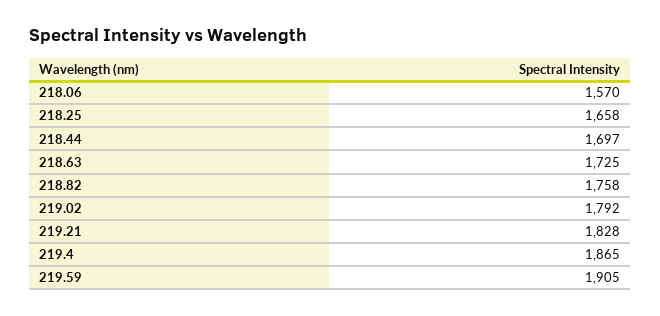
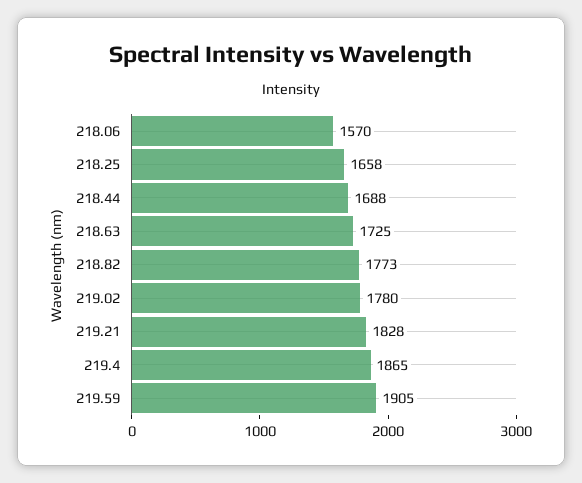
218.44: 1697 -> 1688
218.82: 1758 -> 1773
219.02: 1792 -> 1780

